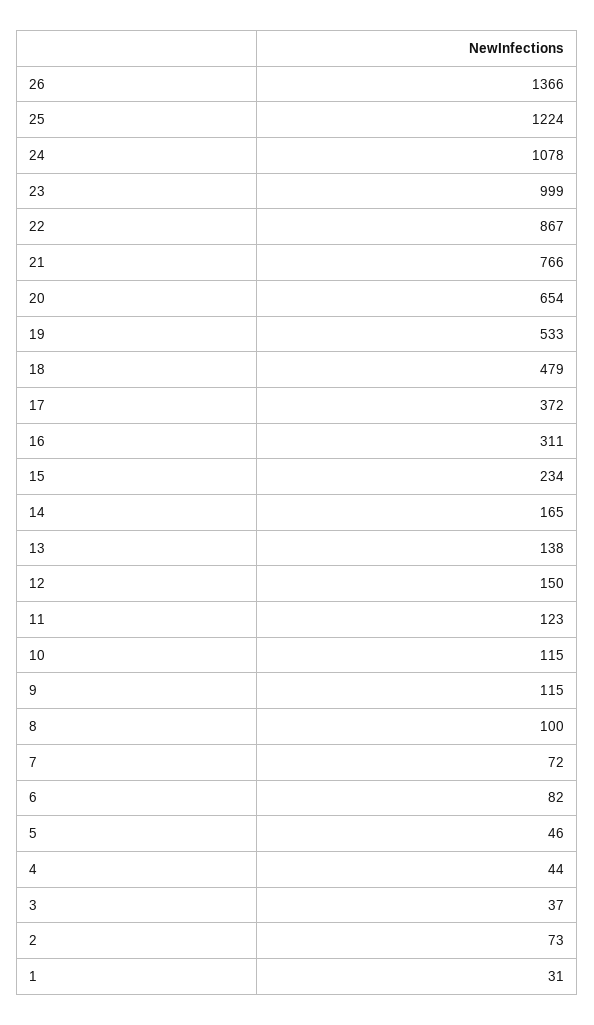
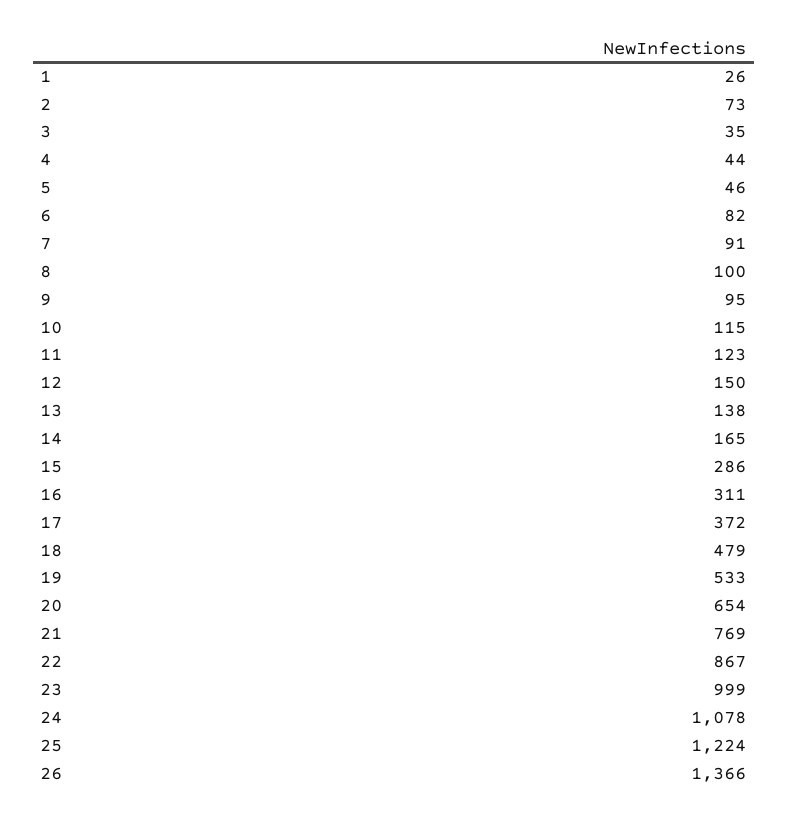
21: 766 -> 769
15: 234 -> 286
9: 115 -> 95
7: 72 -> 91
3: 37 -> 35
1: 31 -> 26

